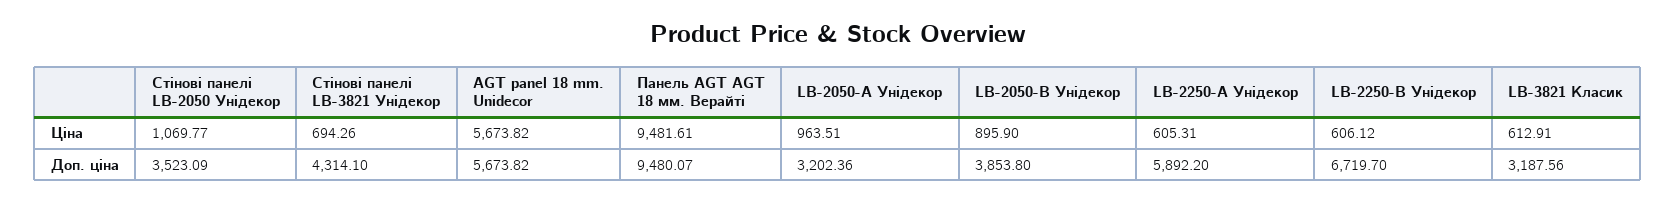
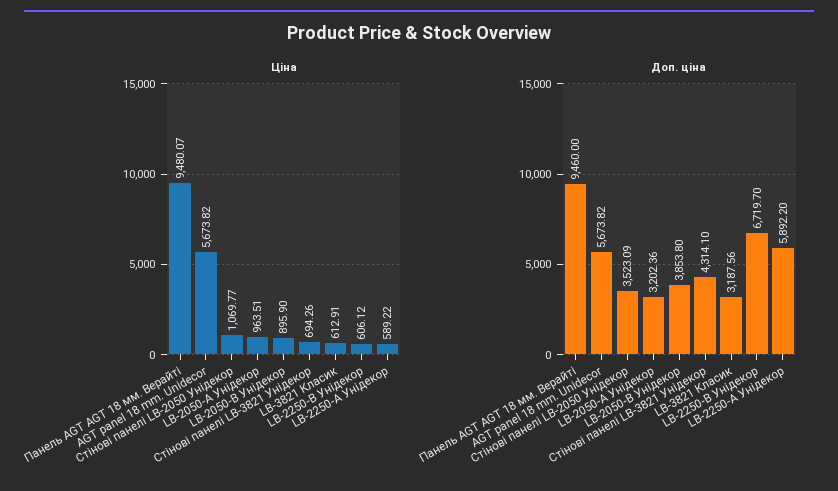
Ціна, Панель AGT AGT 18 мм. Верайті: 9481.61 -> 9480.07
Ціна, LB-2250-А Унідекор: 605.31 -> 589.22
Доп. ціна, Панель AGT AGT 18 мм. Верайті: 9480.07 -> 9460

